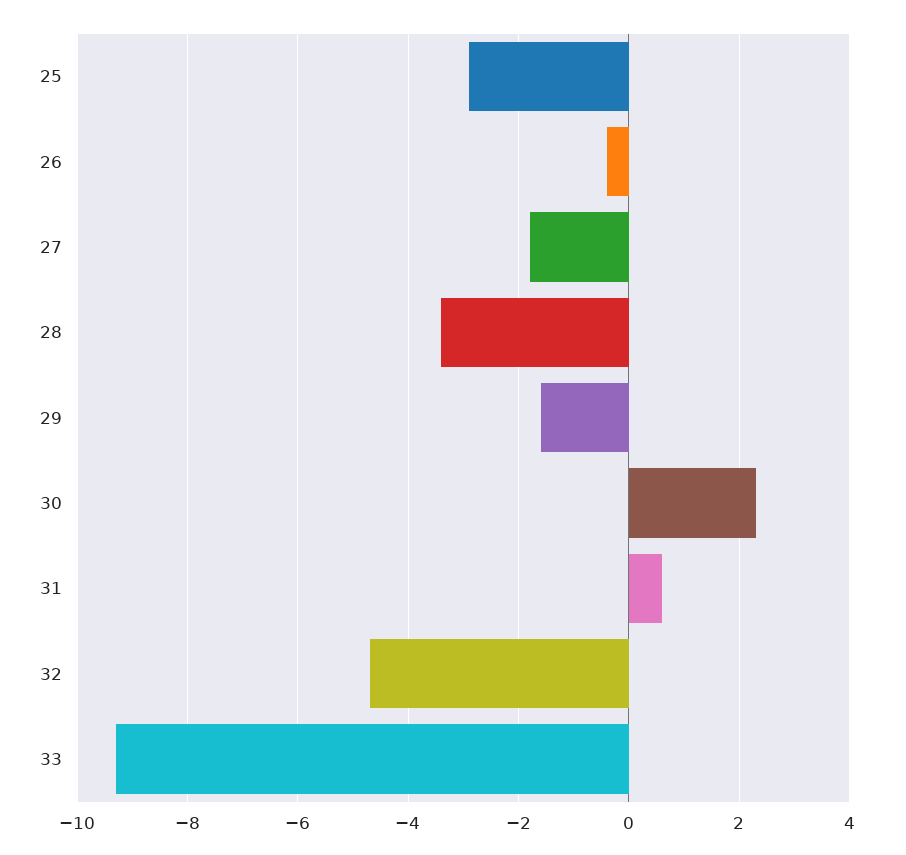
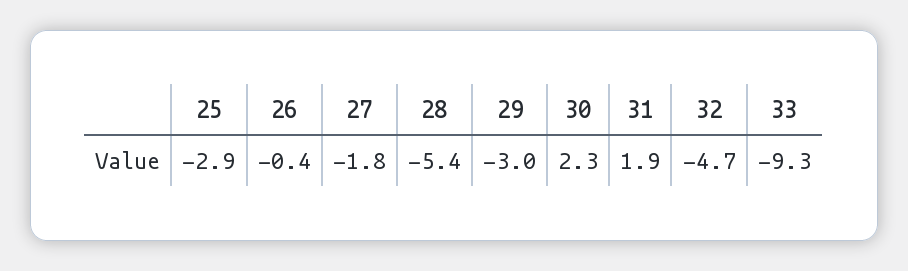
28: -3.5 -> -5.4
29: -1.5 -> -3
31: 0.5 -> 1.9

